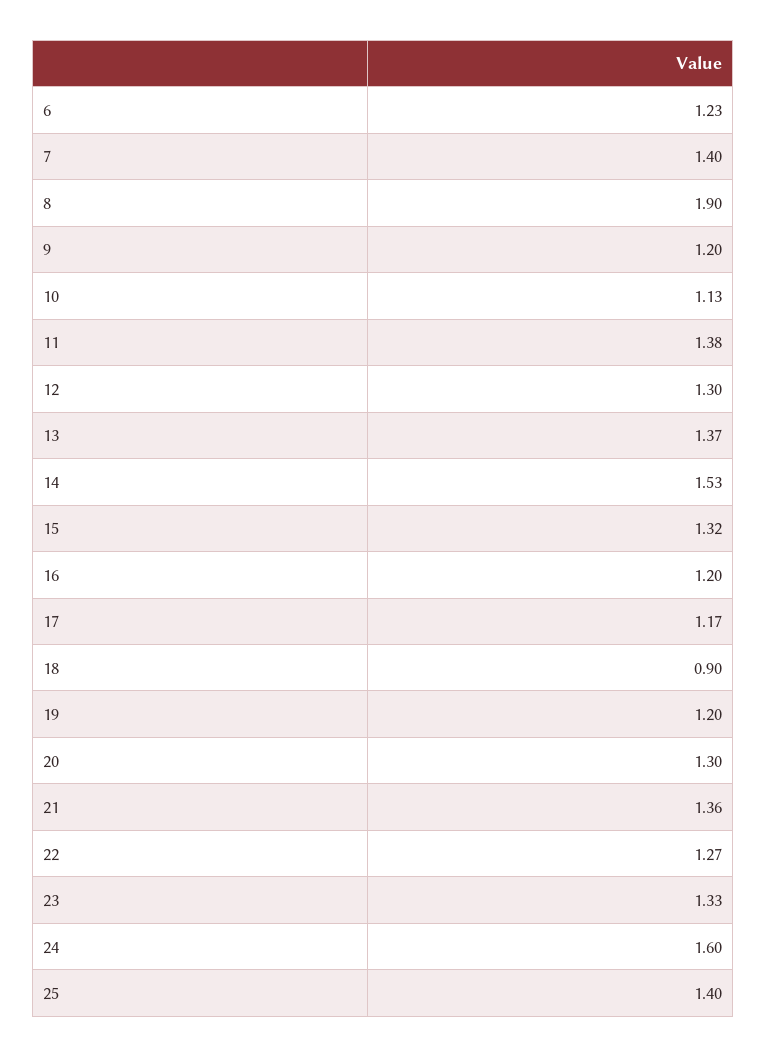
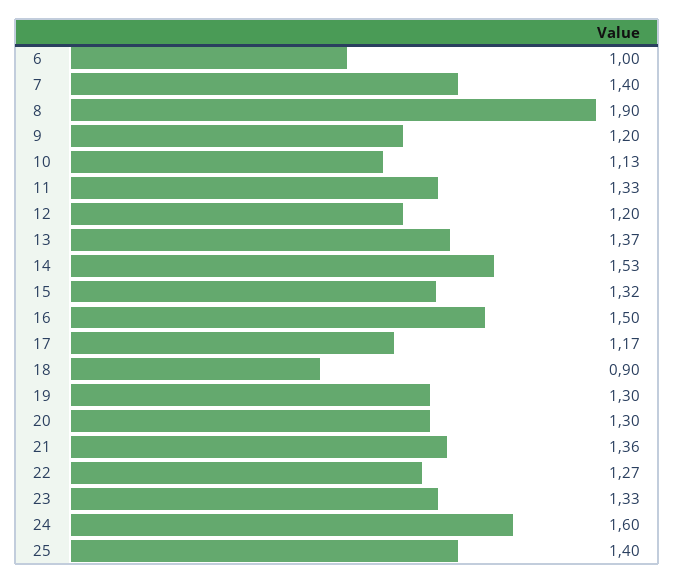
6: 1.23 -> 1
11: 1.38 -> 1.33
12: 1.3 -> 1.2
16: 1.2 -> 1.5
19: 1.2 -> 1.3

